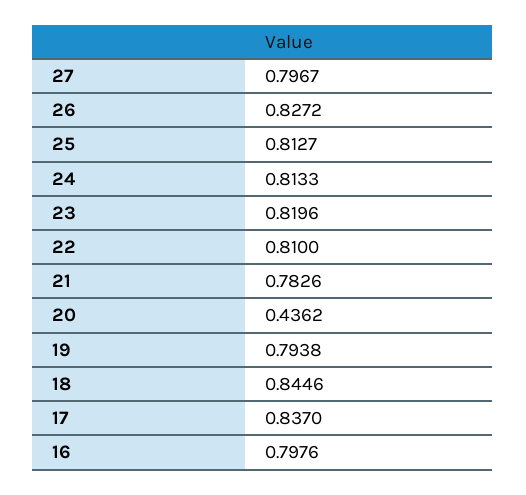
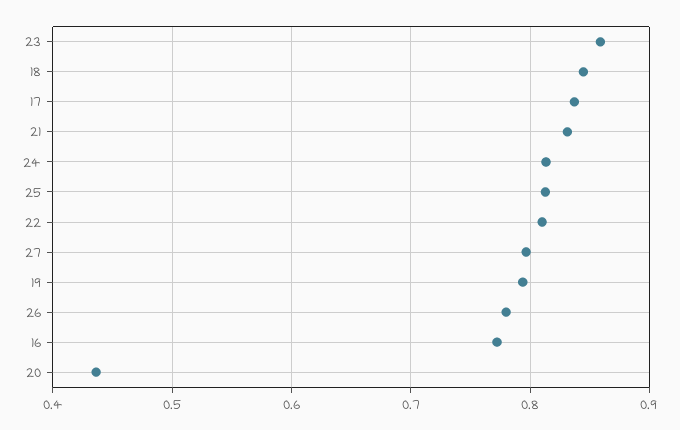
26: 0.8272 -> 0.78
23: 0.8196 -> 0.86
21: 0.7826 -> 0.83
16: 0.7976 -> 0.77

